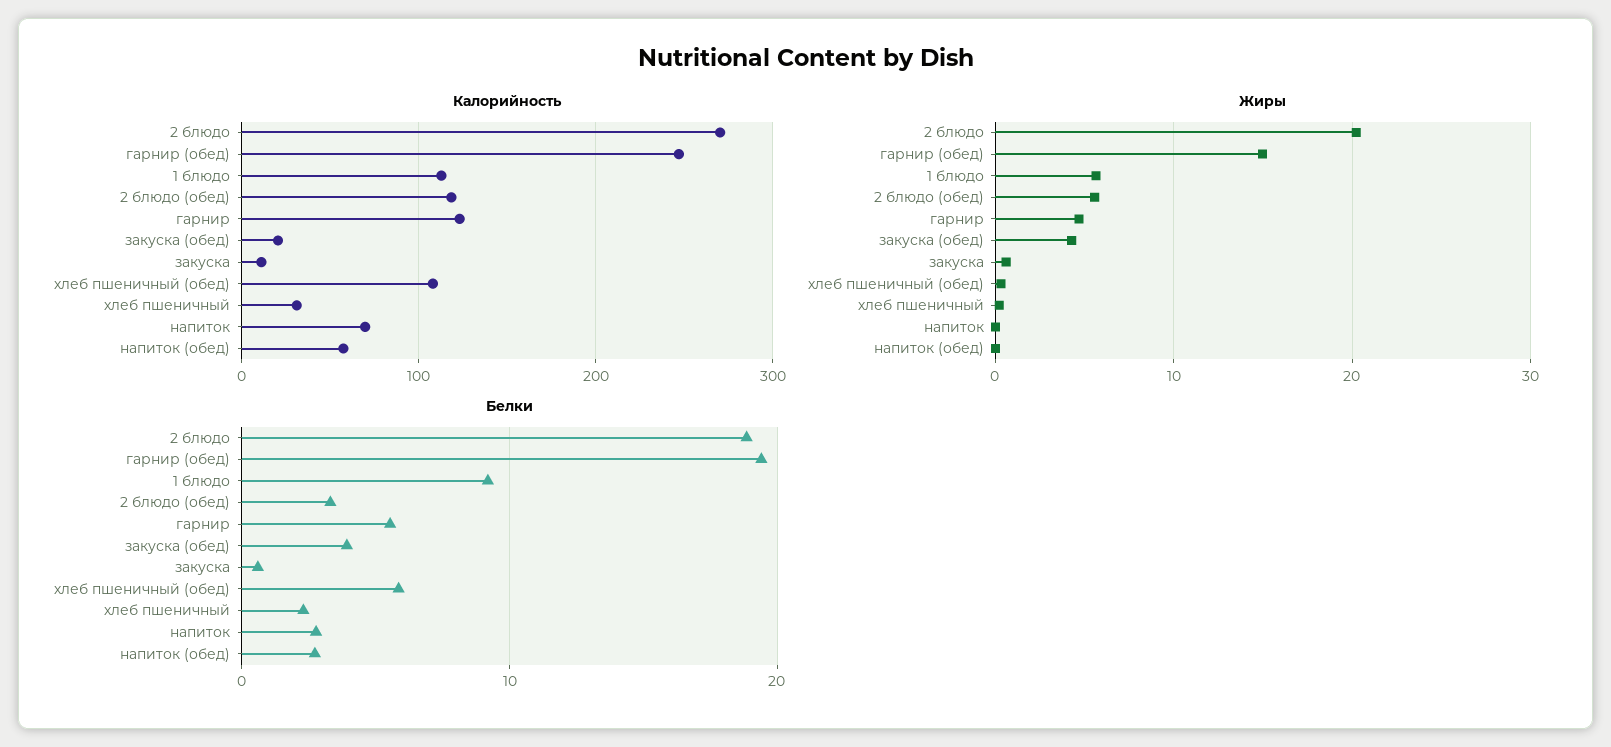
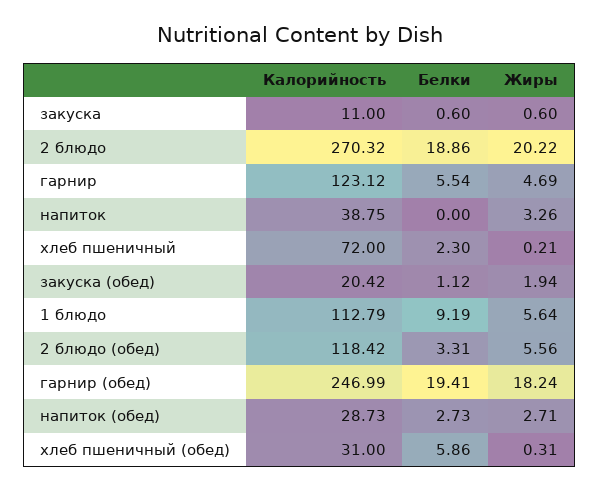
Калорийность, хлеб пшеничный (обед): 110 -> 31
Калорийность, хлеб пшеничный: 30 -> 72
Калорийность, напиток: 70 -> 38.75
Калорийность, напиток (обед): 60 -> 28.73
Жиры, гарнир (обед): 15 -> 18.24
Жиры, закуска (обед): 4 -> 1.94
Жиры, напиток: 0 -> 3.26
Жиры, напиток (обед): 0 -> 2.71
Белки, закуска (обед): 4 -> 1.12
Белки, напиток: 3 -> 0

